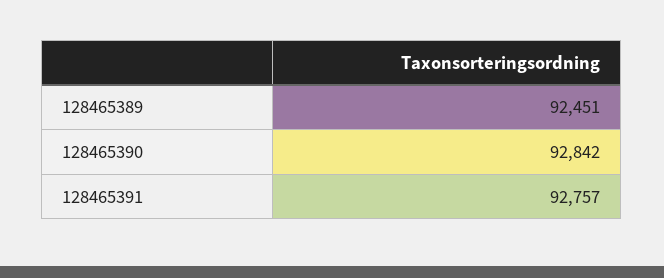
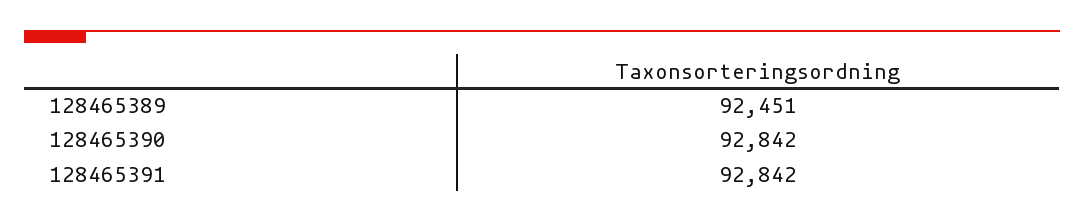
128465391: 92757 -> 92842

